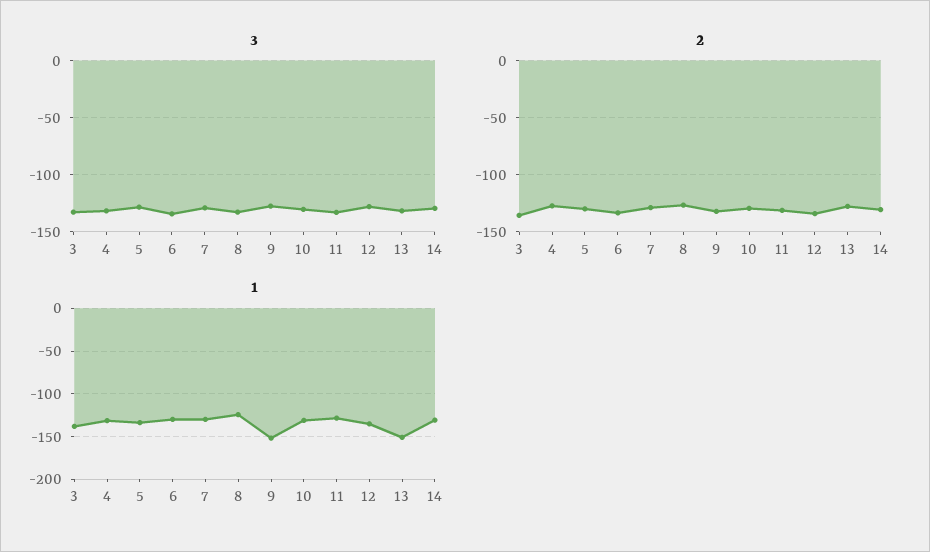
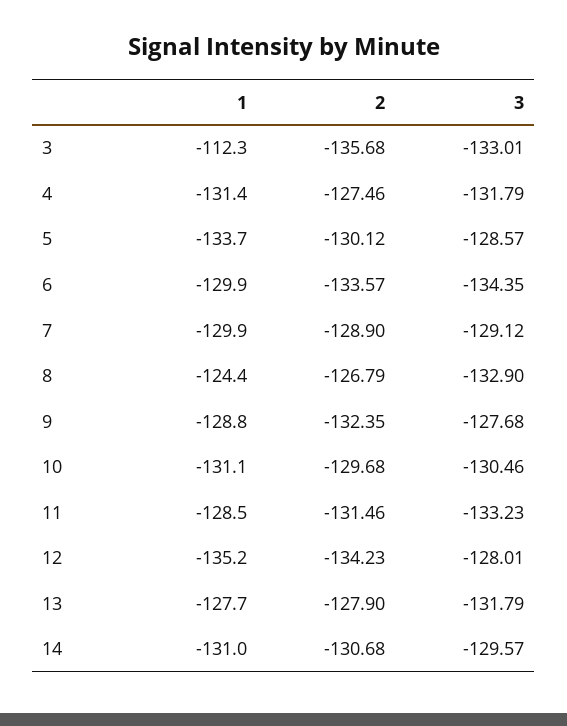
1, 3: -140 -> -112.3
1, 9: -150 -> -128.8
1, 13: -150 -> -127.7

